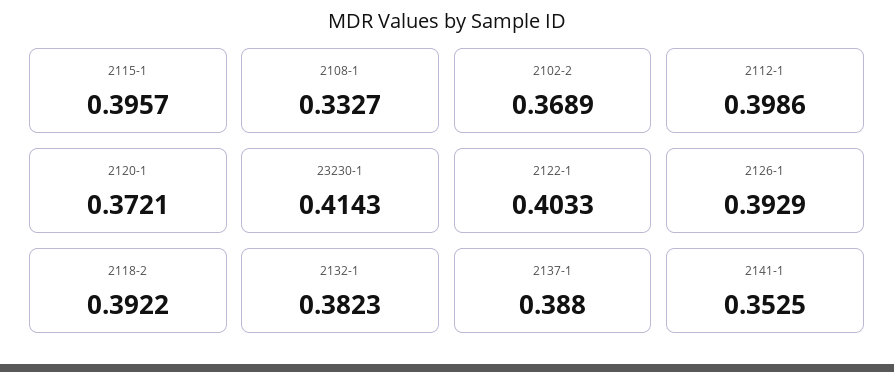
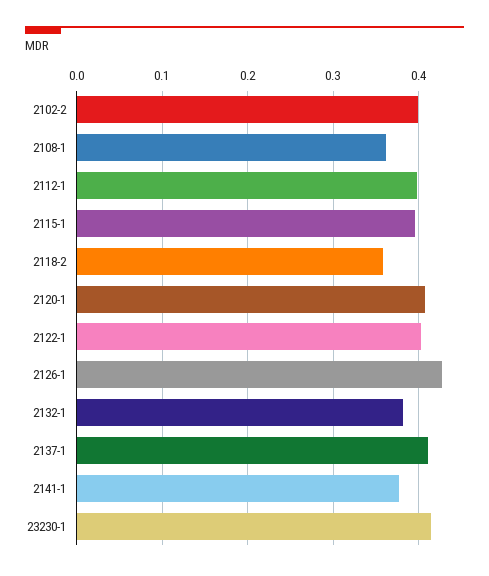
2108-1: 0.3327 -> 0.36
2102-2: 0.3689 -> 0.4
2120-1: 0.3721 -> 0.41
2126-1: 0.3929 -> 0.43
2118-2: 0.3922 -> 0.36
2137-1: 0.388 -> 0.41
2141-1: 0.3525 -> 0.38

